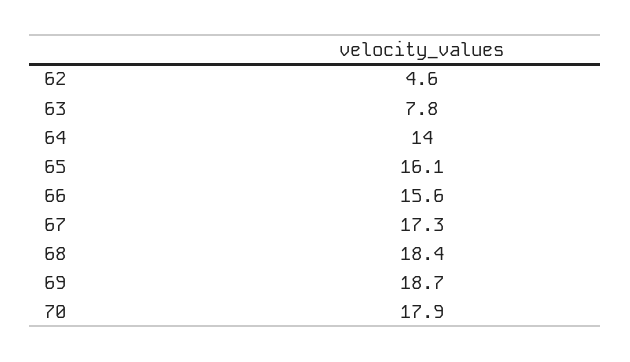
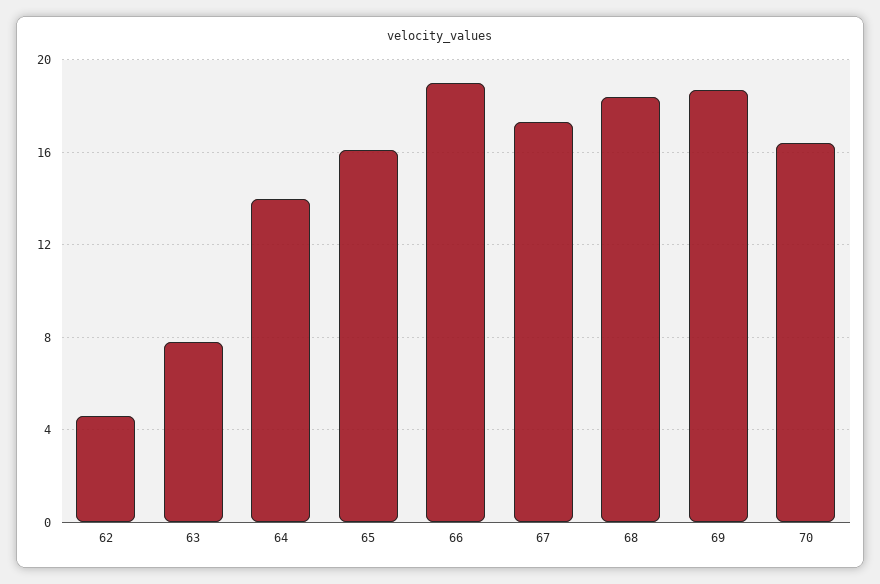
66: 15.6 -> 19
70: 17.9 -> 16.5

